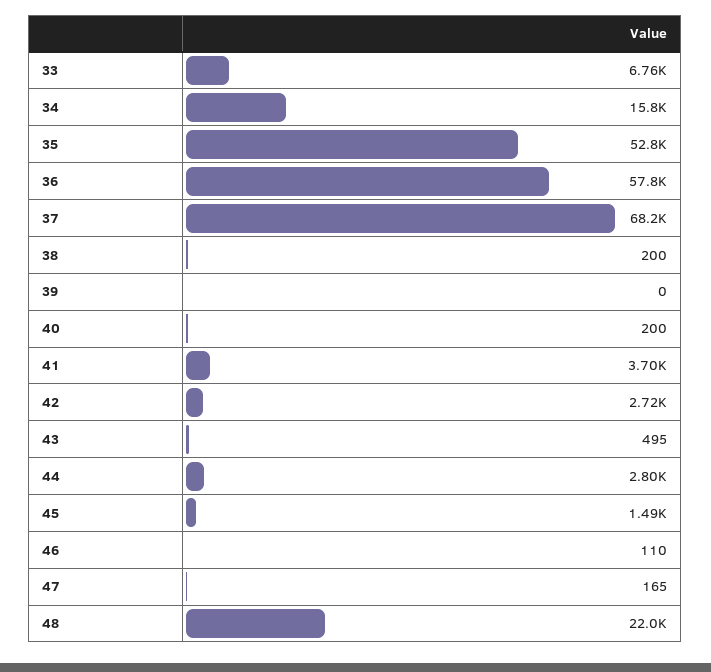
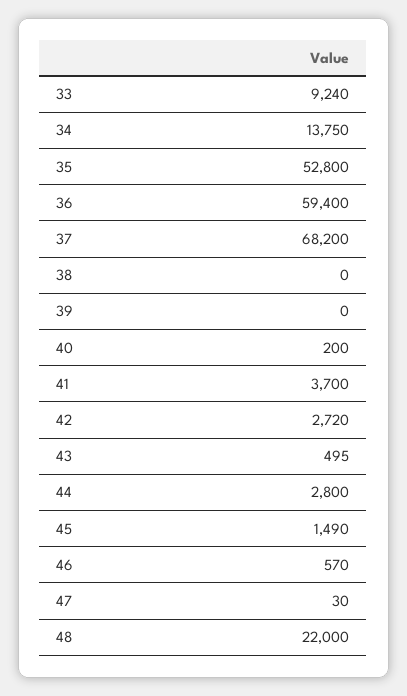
33: 6760 -> 9240
34: 15800 -> 13750
36: 57800 -> 59400
38: 200 -> 0
46: 110 -> 570
47: 165 -> 30

